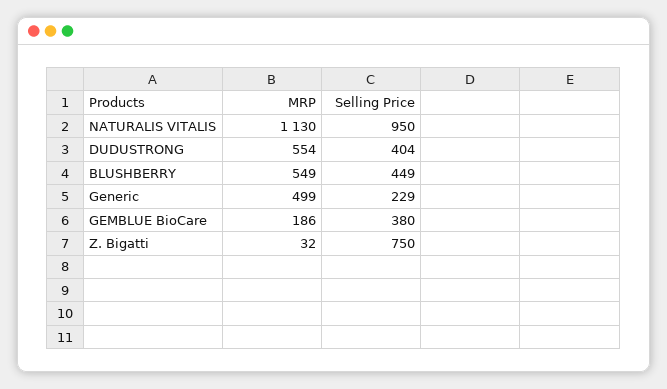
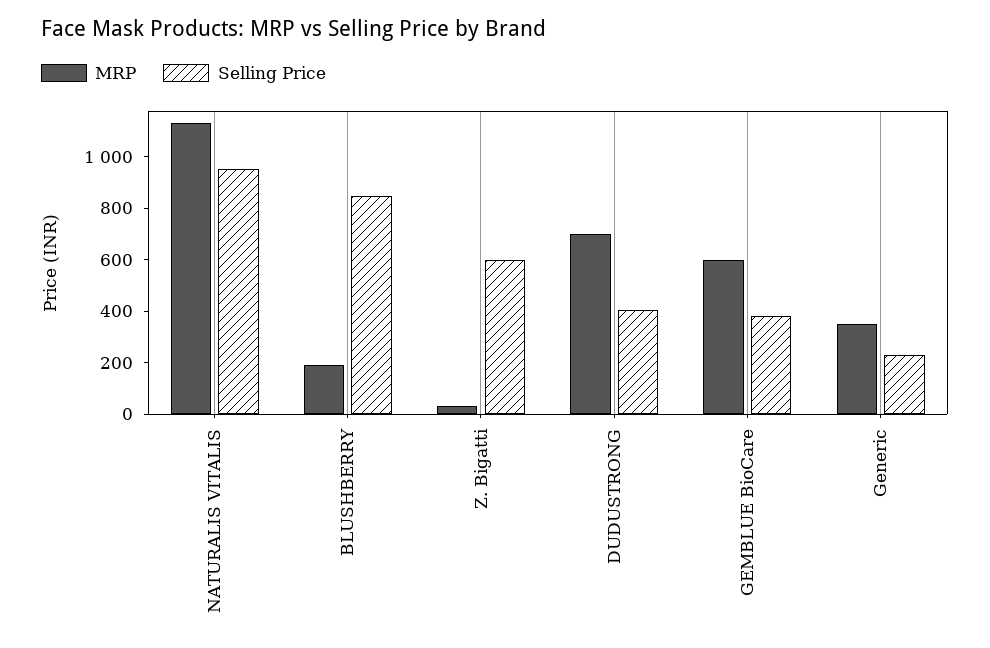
MRP, DUDUSTRONG: 554 -> 700
MRP, BLUSHBERRY: 549 -> 200
Selling Price, BLUSHBERRY: 449 -> 850
MRP, Generic: 499 -> 350
MRP, GEMBLUE BioCare: 186 -> 600
Selling Price, Z. Bigatti: 750 -> 600

